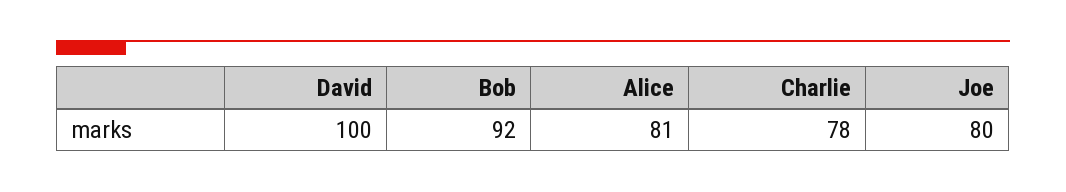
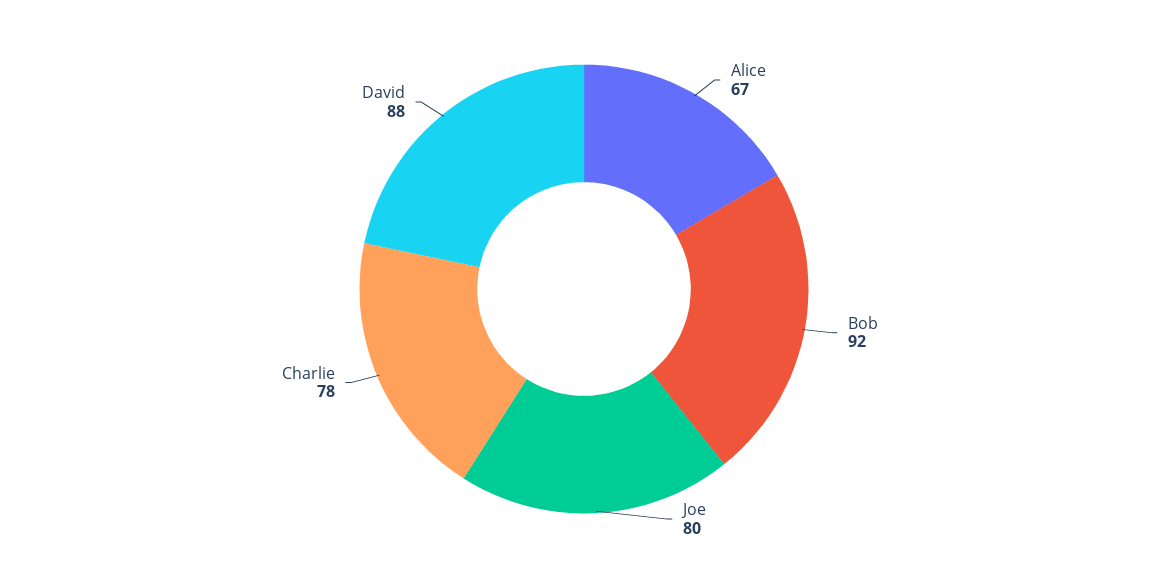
David: 100 -> 88
Alice: 81 -> 67

